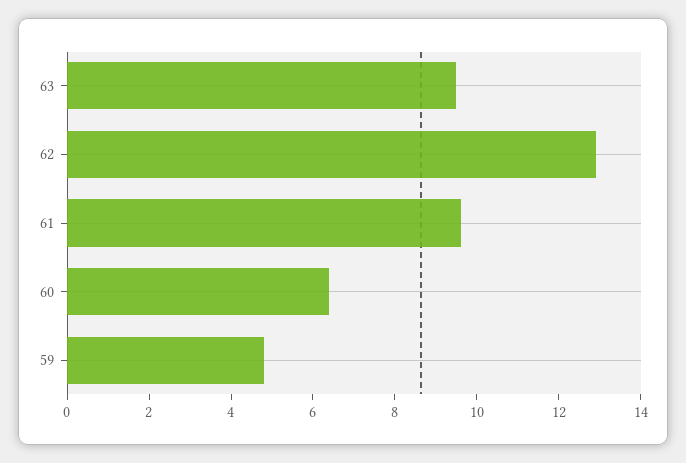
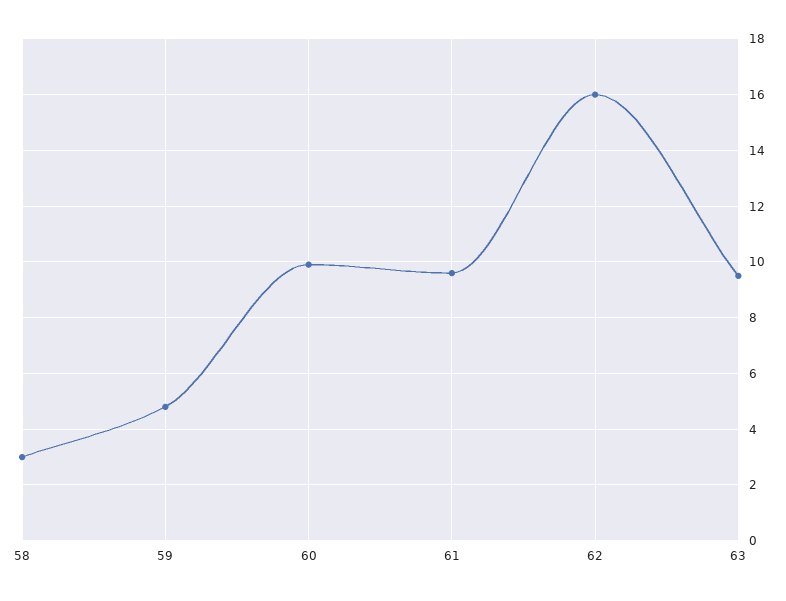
62: 13 -> 16
60: 6.5 -> 10
58: none -> 3

